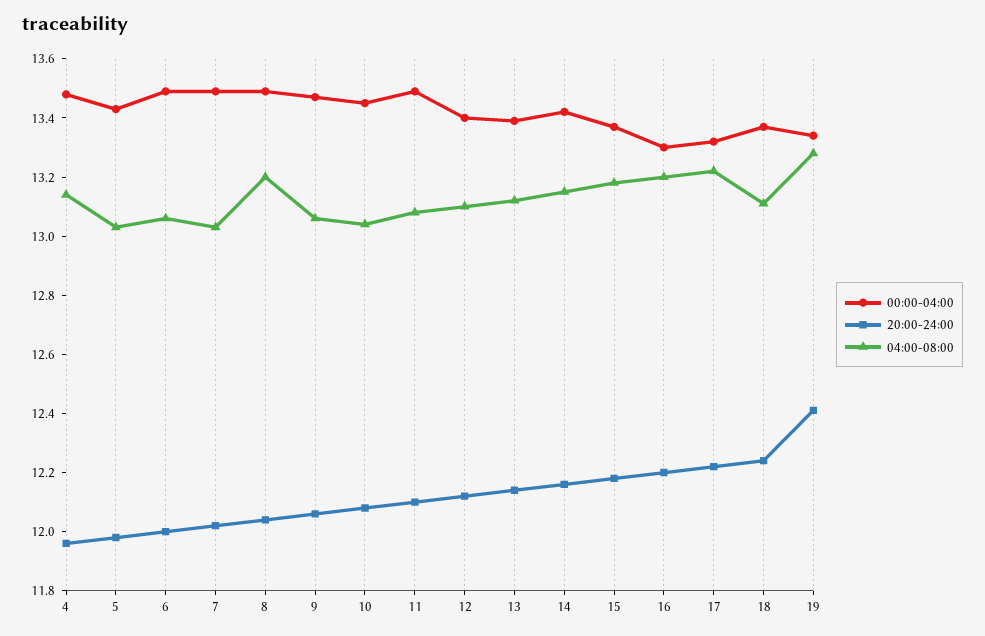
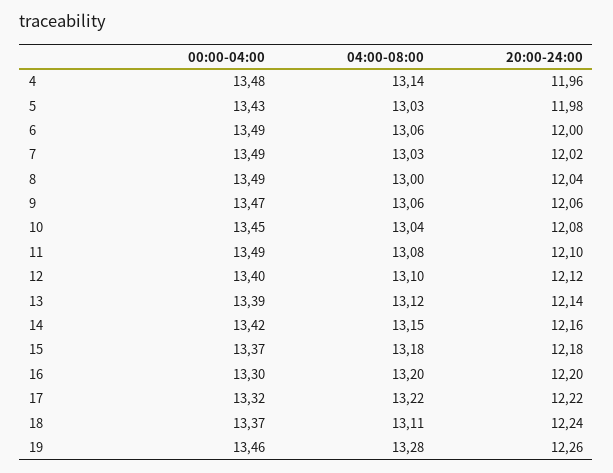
04:00-08:00, 8: 13.2 -> 13
00:00-04:00, 19: 13.35 -> 13.46
20:00-24:00, 19: 12.4 -> 12.26

